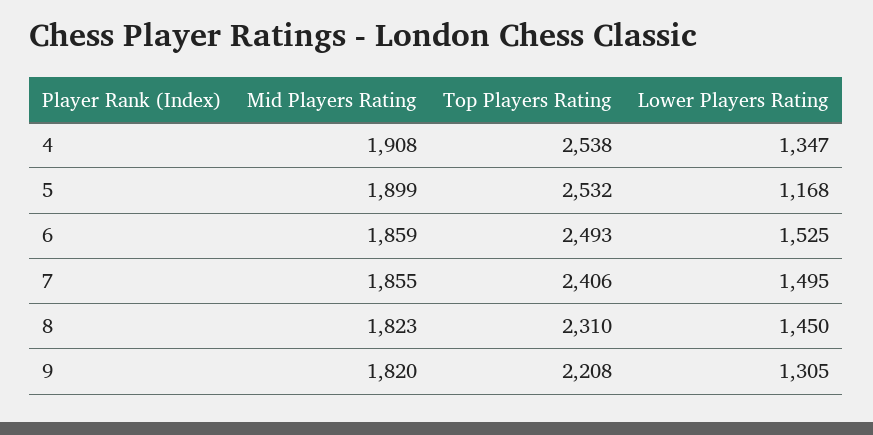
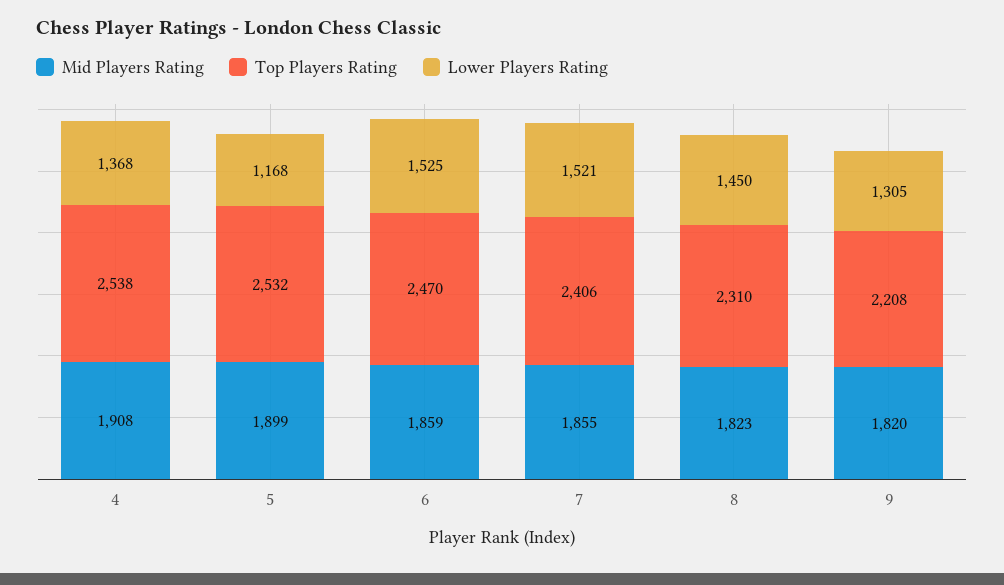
Lower Players Rating, 4: 1347 -> 1368
Top Players Rating, 6: 2493 -> 2470
Lower Players Rating, 7: 1495 -> 1521

